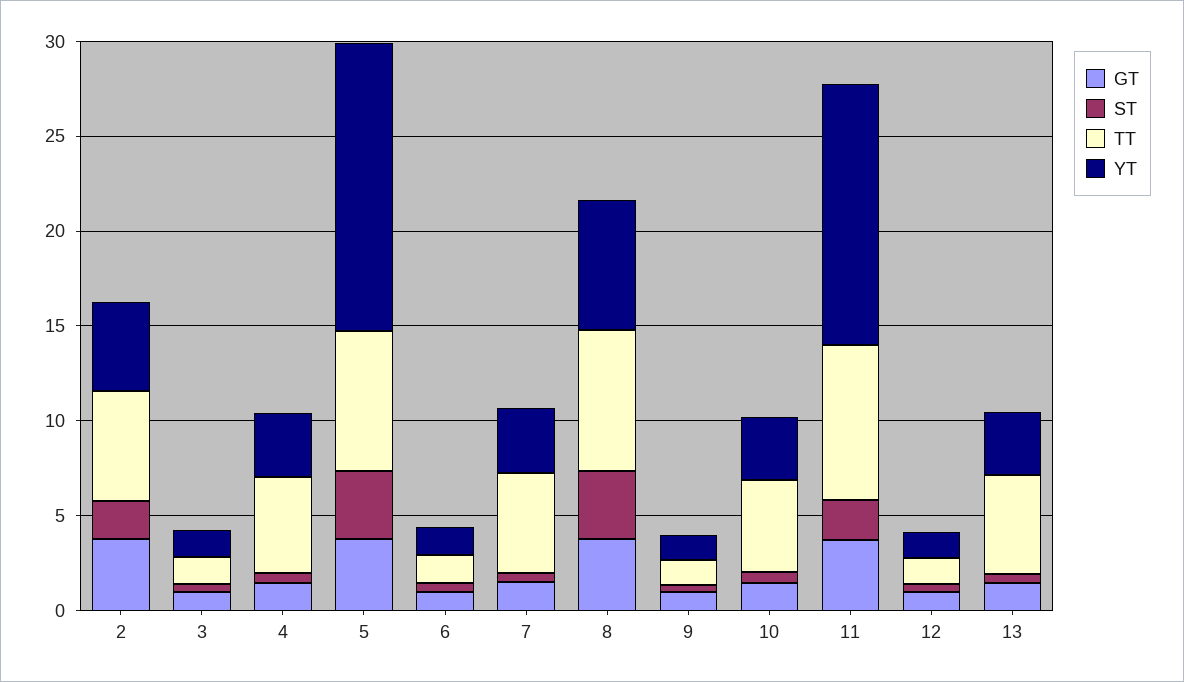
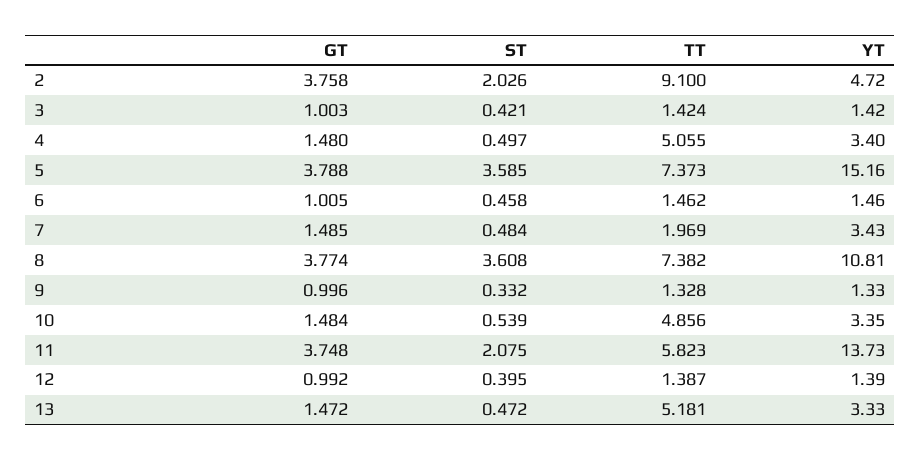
TT, 2: 6 -> 9.1
TT, 7: 5 -> 1.969
YT, 8: 7 -> 10.81
TT, 11: 8 -> 5.823

